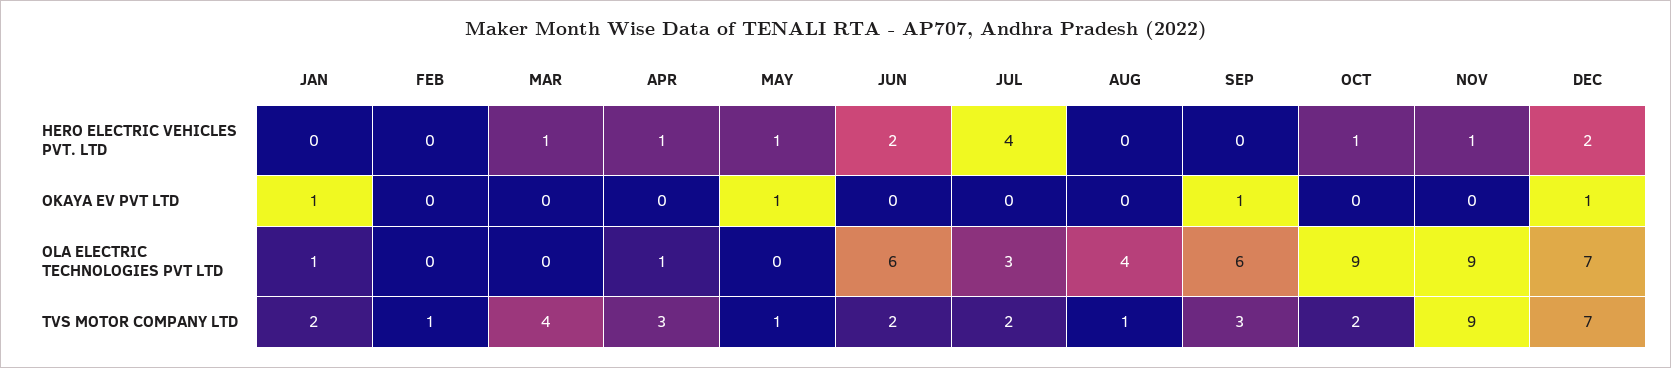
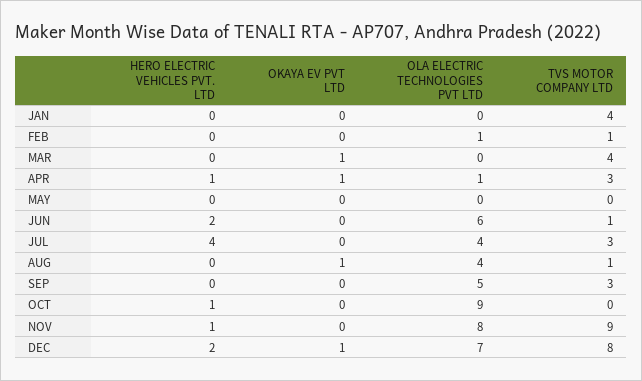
MAR, HERO ELECTRIC VEHICLES PVT. LTD: 1 -> 0
MAY, HERO ELECTRIC VEHICLES PVT. LTD: 1 -> 0
JAN, OKAYA EV PVT LTD: 1 -> 0
MAR, OKAYA EV PVT LTD: 0 -> 1
APR, OKAYA EV PVT LTD: 0 -> 1
MAY, OKAYA EV PVT LTD: 1 -> 0
AUG, OKAYA EV PVT LTD: 0 -> 1
SEP, OKAYA EV PVT LTD: 1 -> 0
JAN, OLA ELECTRIC TECHNOLOGIES PVT LTD: 1 -> 0
FEB, OLA ELECTRIC TECHNOLOGIES PVT LTD: 0 -> 1
JUL, OLA ELECTRIC TECHNOLOGIES PVT LTD: 3 -> 4
SEP, OLA ELECTRIC TECHNOLOGIES PVT LTD: 6 -> 5
NOV, OLA ELECTRIC TECHNOLOGIES PVT LTD: 9 -> 8
JAN, TVS MOTOR COMPANY LTD: 2 -> 4
MAY, TVS MOTOR COMPANY LTD: 1 -> 0
JUN, TVS MOTOR COMPANY LTD: 2 -> 1
JUL, TVS MOTOR COMPANY LTD: 2 -> 3
OCT, TVS MOTOR COMPANY LTD: 2 -> 0
DEC, TVS MOTOR COMPANY LTD: 7 -> 8

